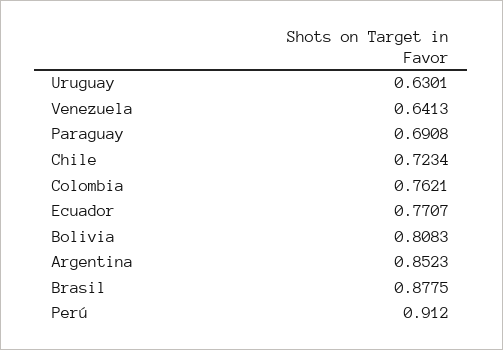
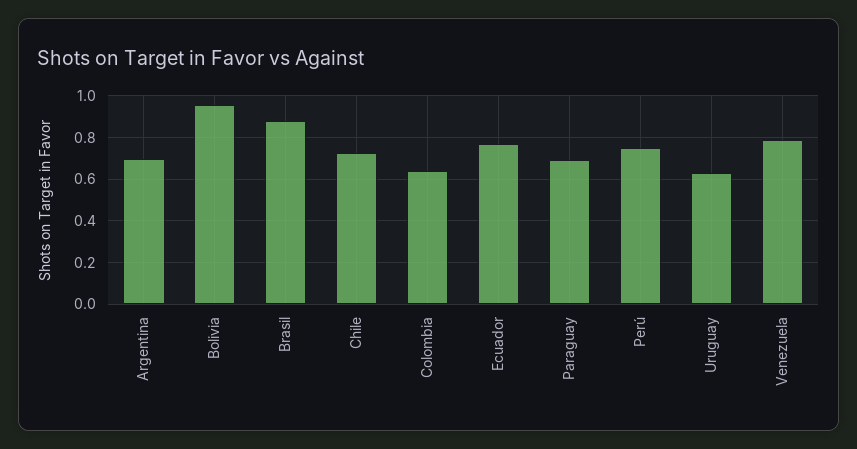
Venezuela: 0.6413 -> 0.8
Colombia: 0.7621 -> 0.65
Bolivia: 0.8083 -> 0.95
Argentina: 0.8523 -> 0.7
Perú: 0.912 -> 0.75

